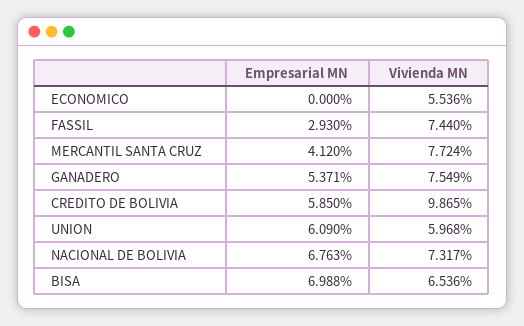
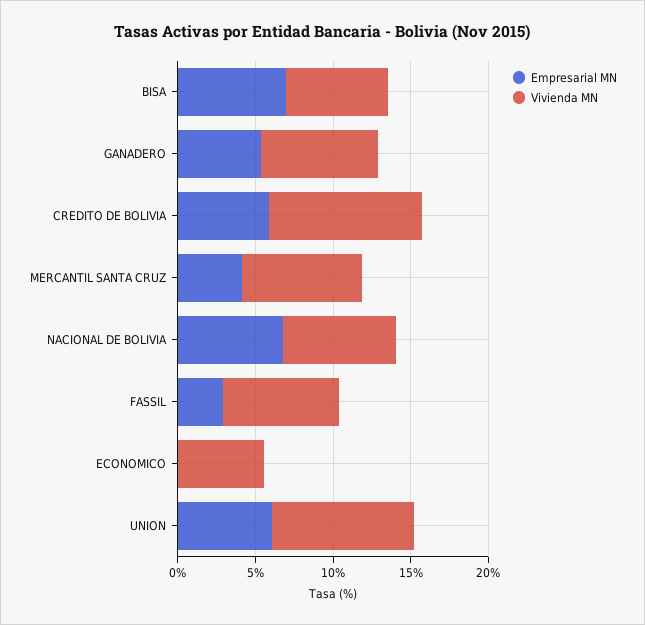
Vivienda MN, UNION: 5.968 -> 9

